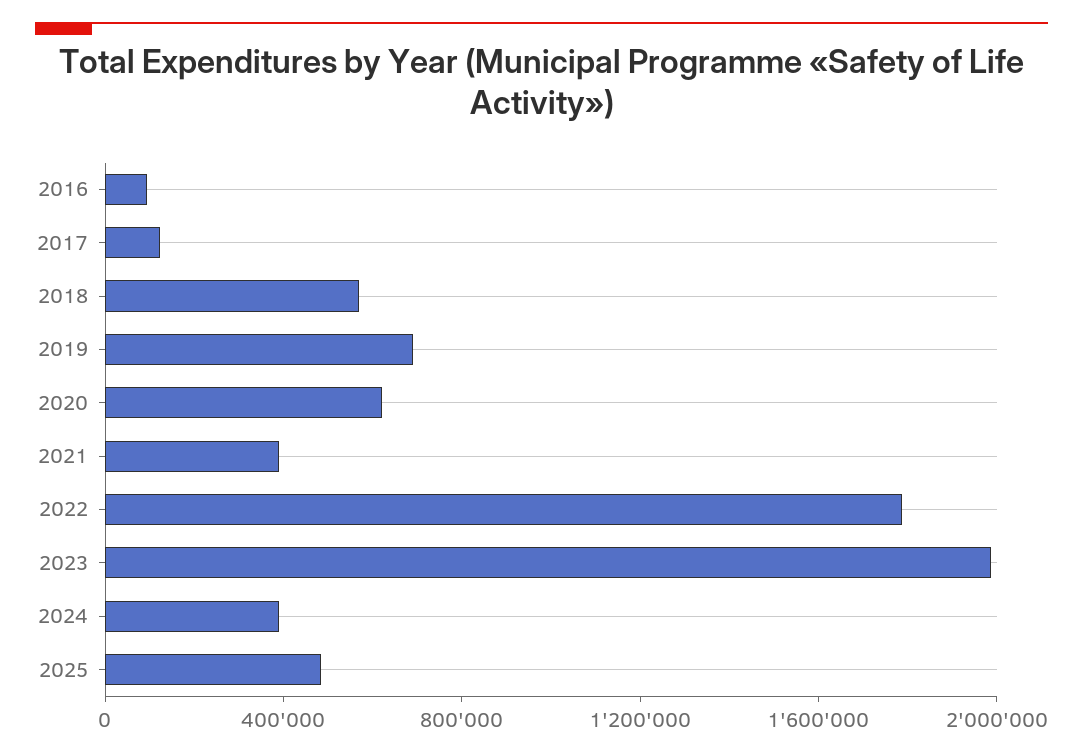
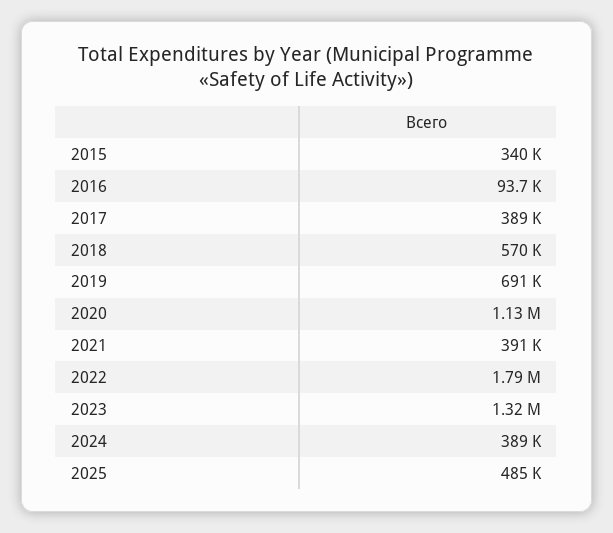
2017: 100000 -> 389000
2020: 600000 -> 1130000
2023: 2000000 -> 1320000
2015: none -> 340000

